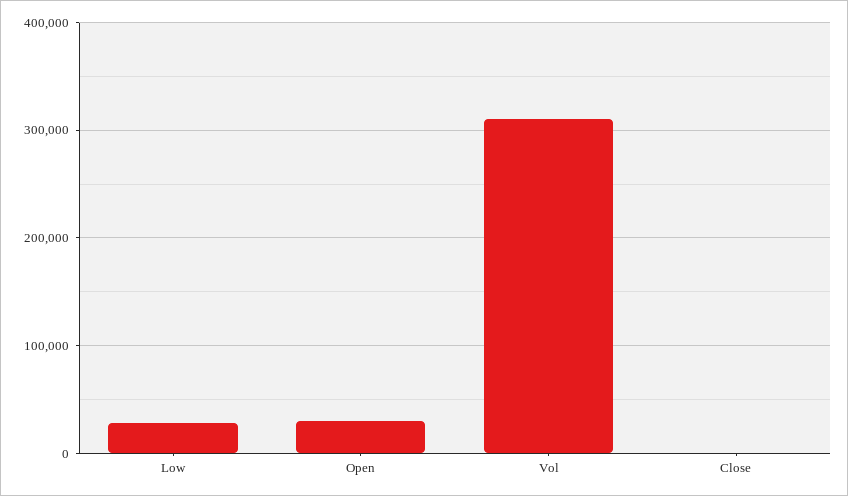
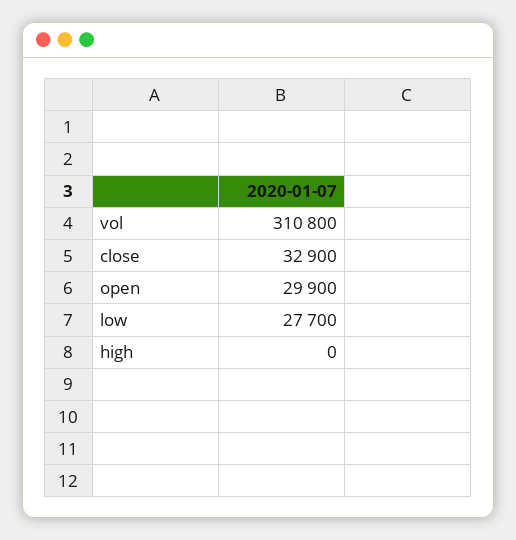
Close: 0 -> 32900
high: none -> 0

